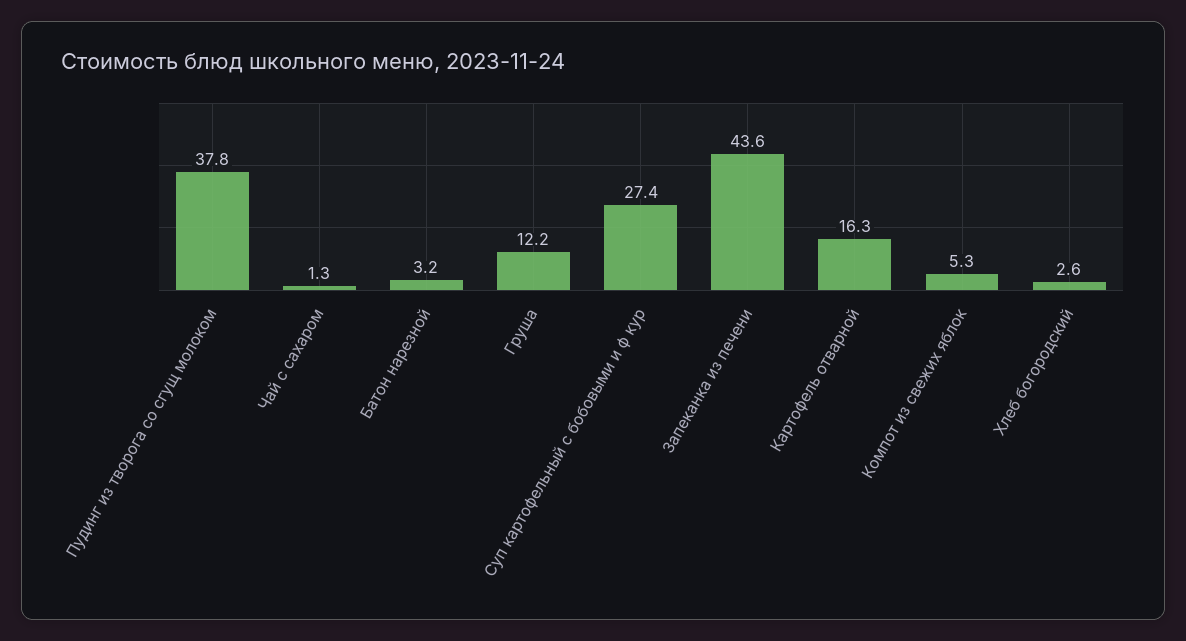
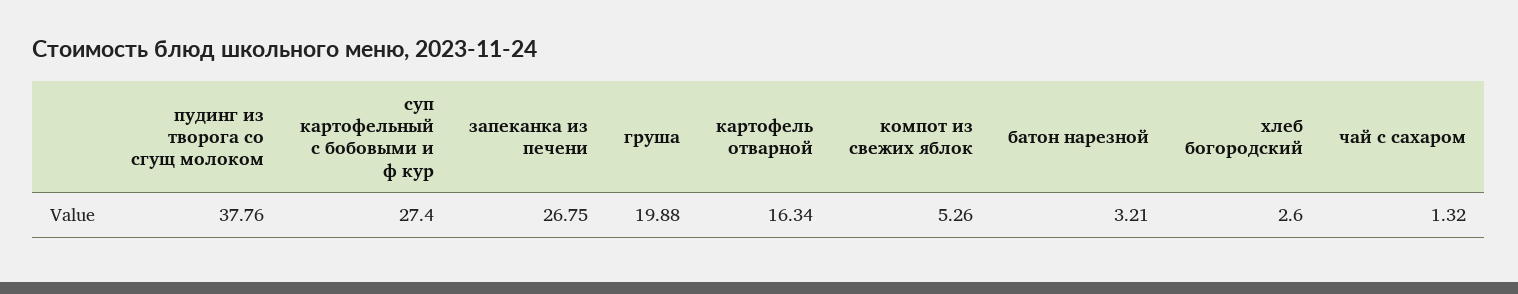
Груша: 12.2 -> 19.88
Запеканка из печени: 43.6 -> 26.75

